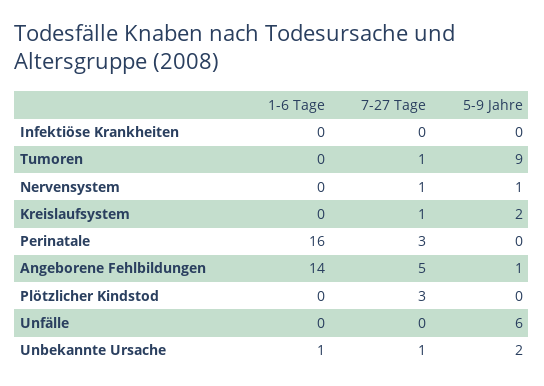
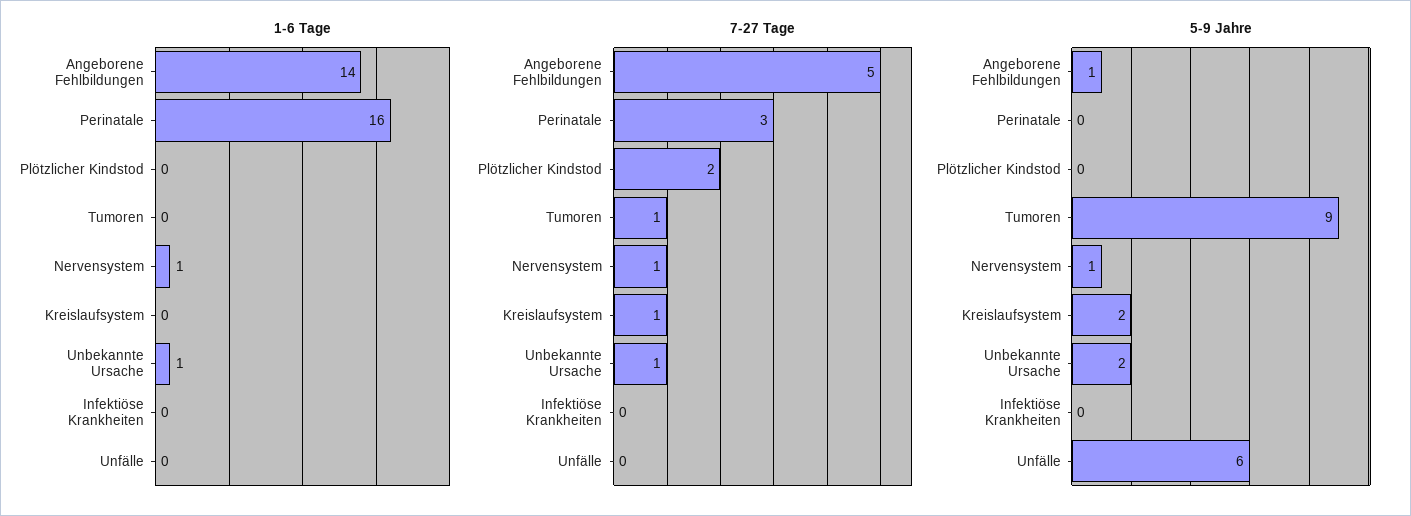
1-6 Tage, Nervensystem: 0 -> 1
7-27 Tage, Plötzlicher Kindstod: 3 -> 2

